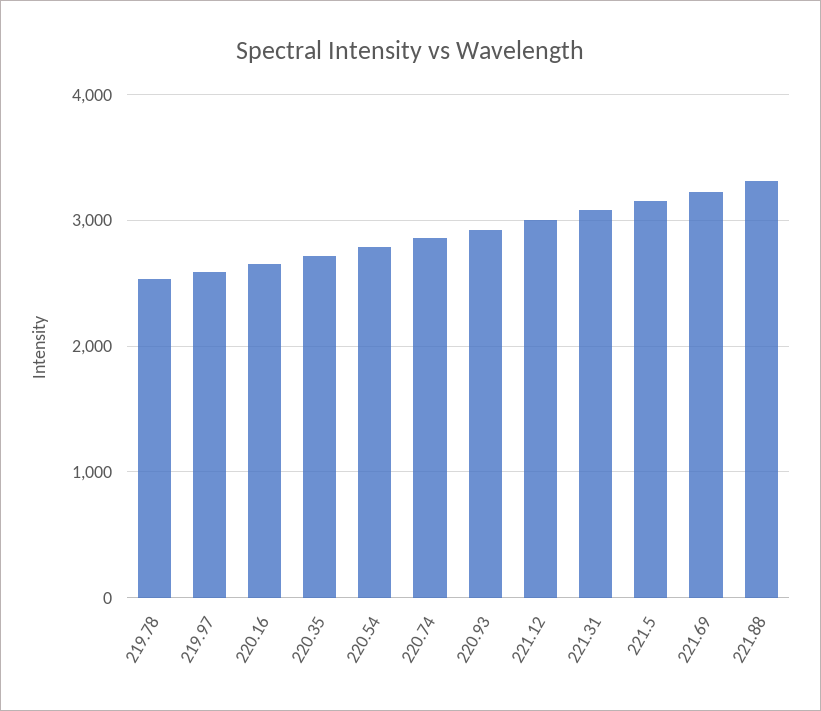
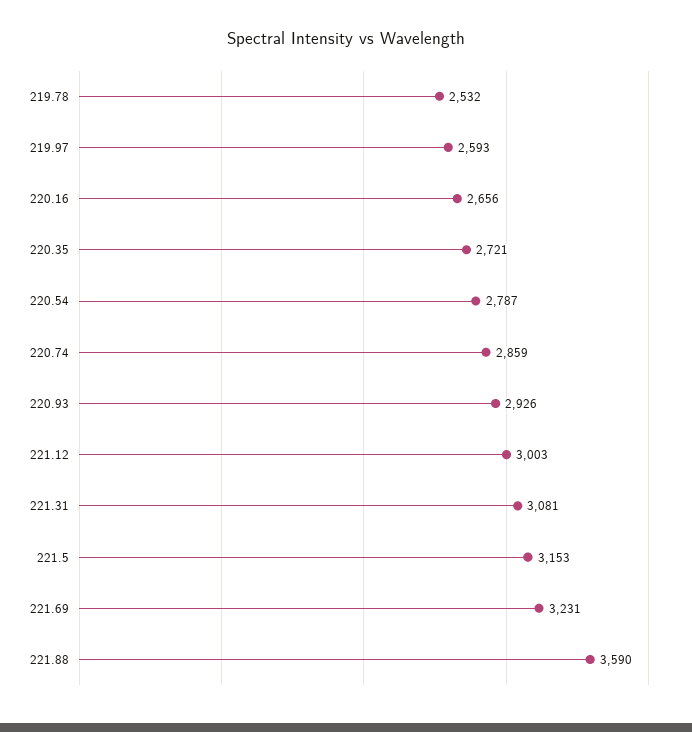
221.88: 3300 -> 3590

